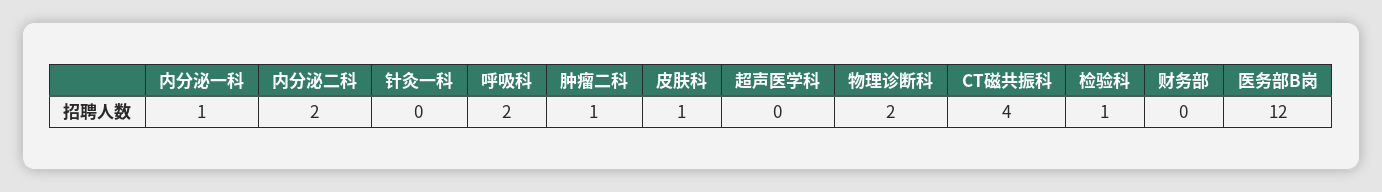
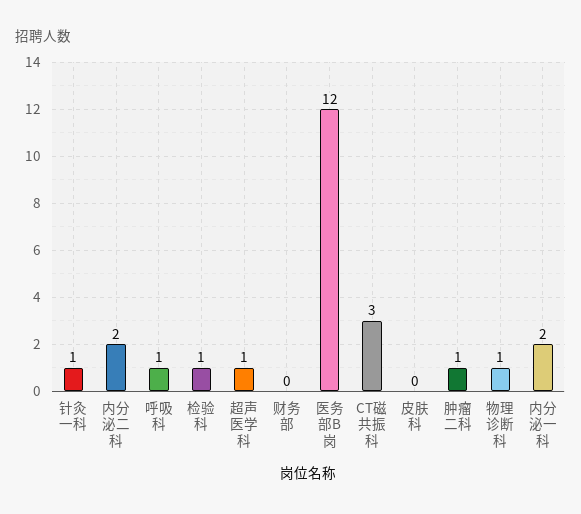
内分泌一科: 1 -> 2
针灸一科: 0 -> 1
呼吸科: 2 -> 1
皮肤科: 1 -> 0
超声医学科: 0 -> 1
物理诊断科: 2 -> 1
CT磁共振科: 4 -> 3

